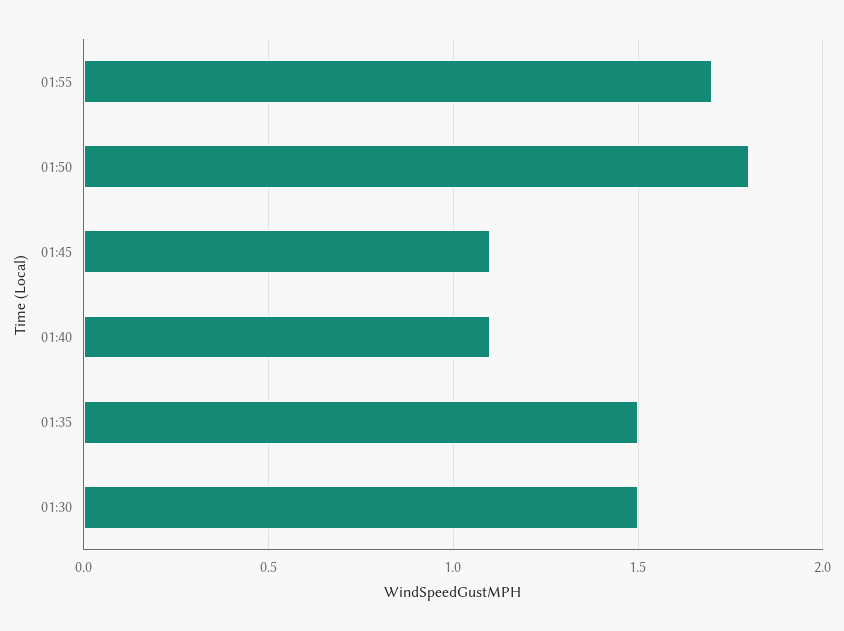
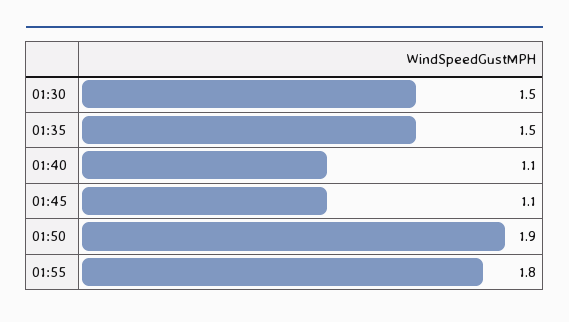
01:55: 1.7 -> 1.8
01:50: 1.8 -> 1.9

